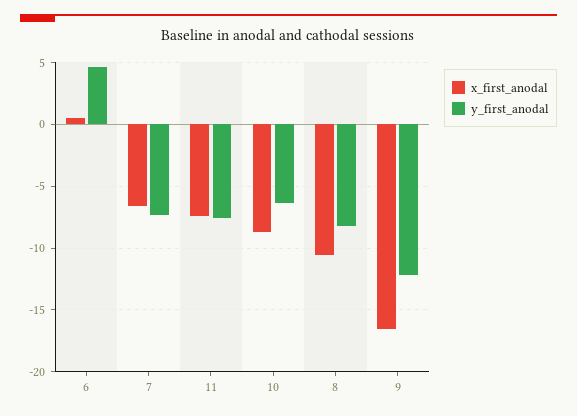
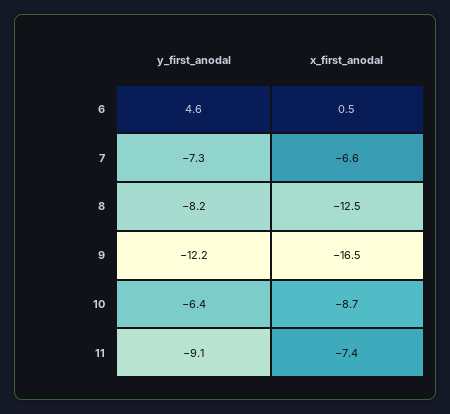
y_first_anodal, 11: -7.5 -> -9.1
x_first_anodal, 8: -10.5 -> -12.5

